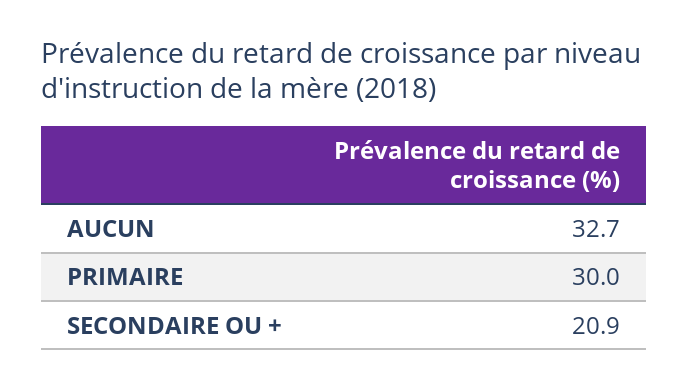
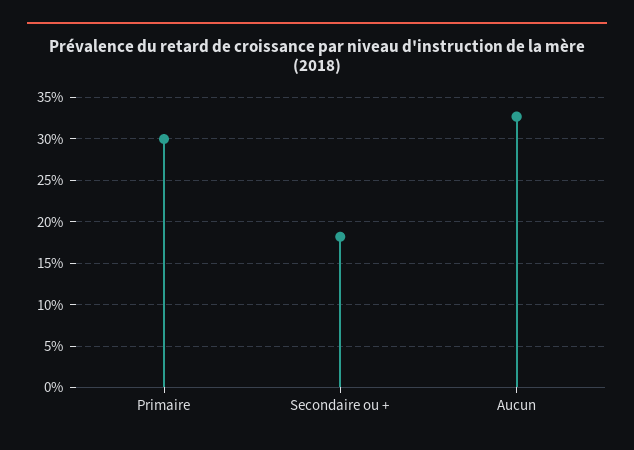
SECONDAIRE OU +: 20.9 -> 18

